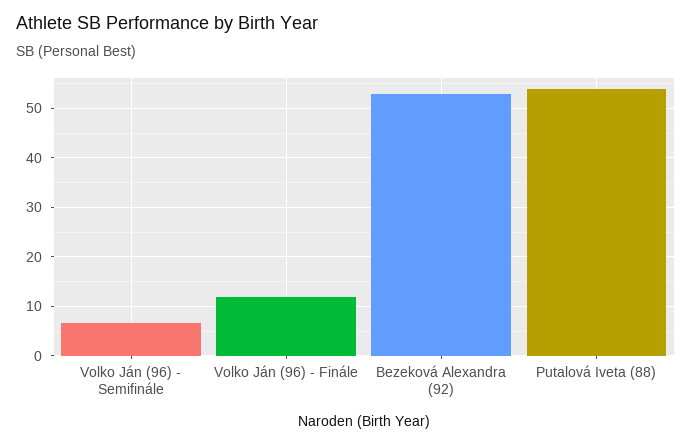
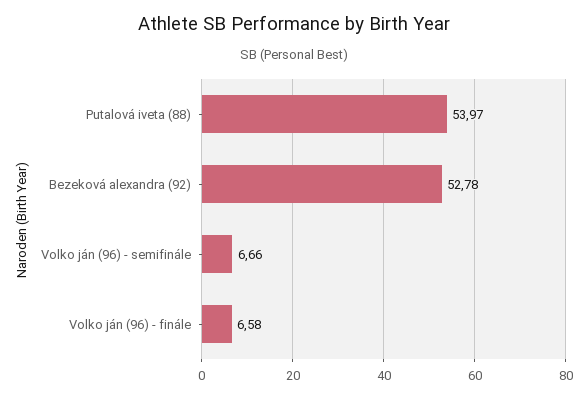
Volko Ján (96) - Finále: 12 -> 6.58

